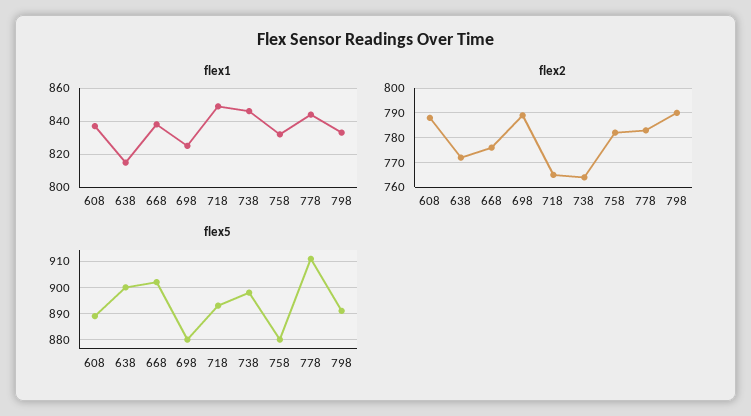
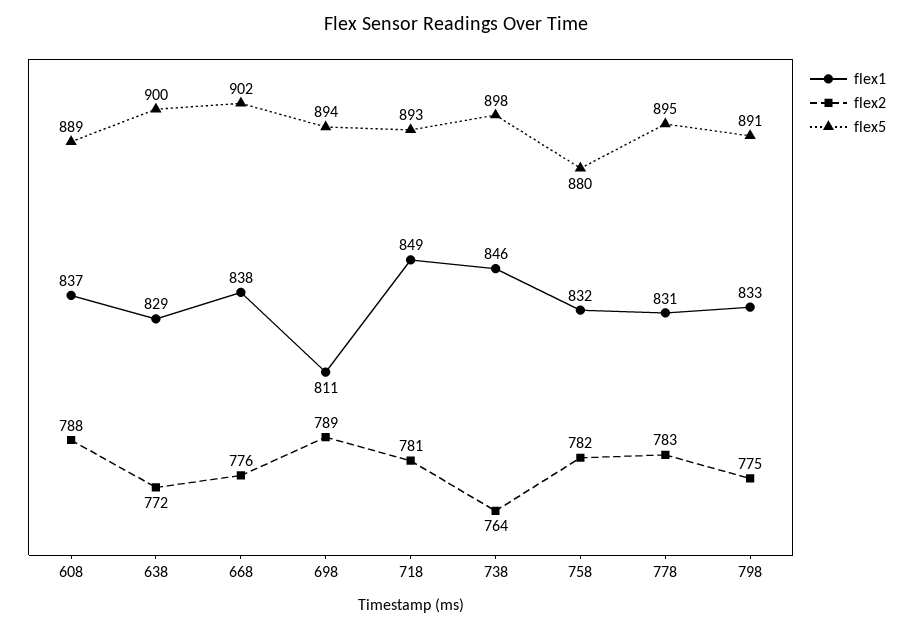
flex1, 638: 815 -> 829
flex1, 698: 825 -> 811
flex1, 778: 845 -> 831
flex2, 718: 765 -> 781
flex2, 798: 790 -> 775
flex5, 698: 880 -> 894
flex5, 778: 910 -> 895

